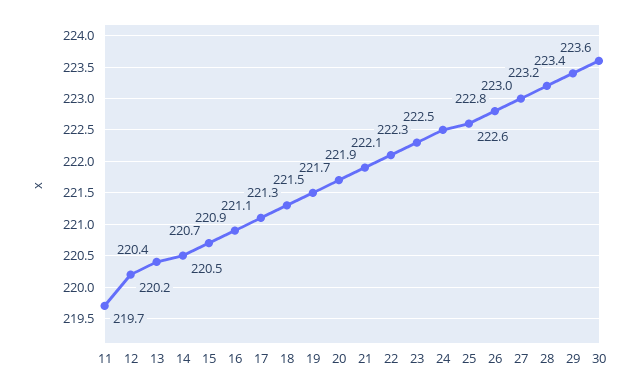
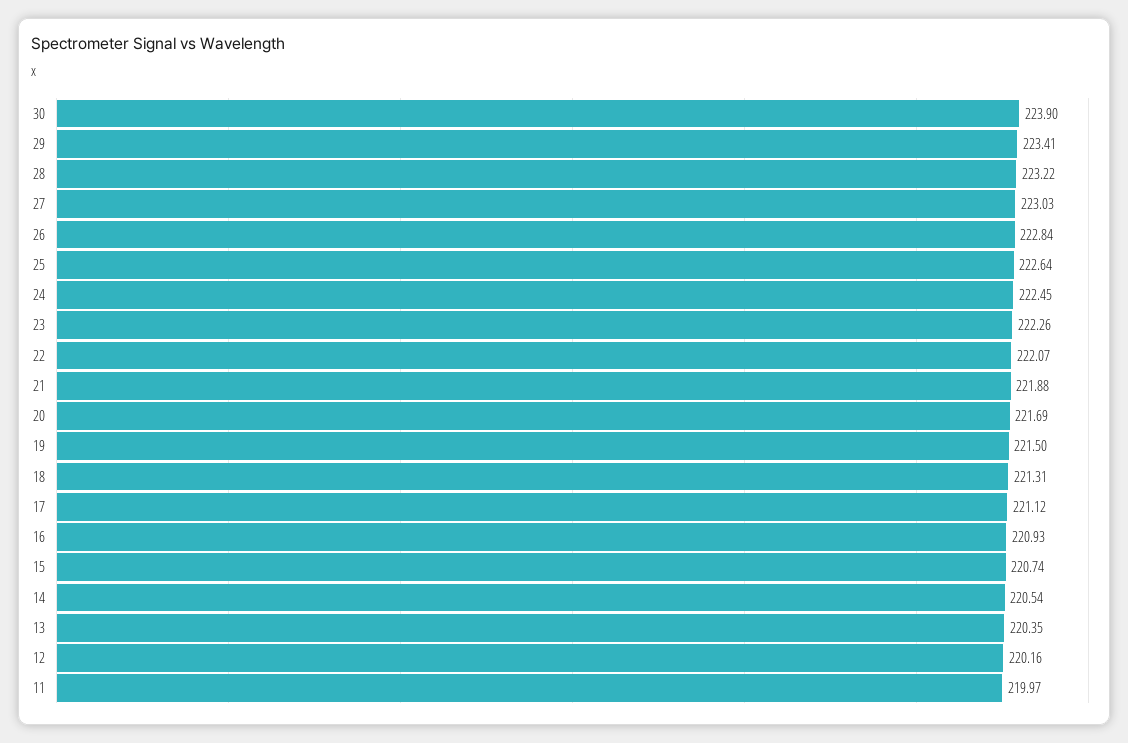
11: 219.7 -> 219.97
30: 223.6 -> 223.9

